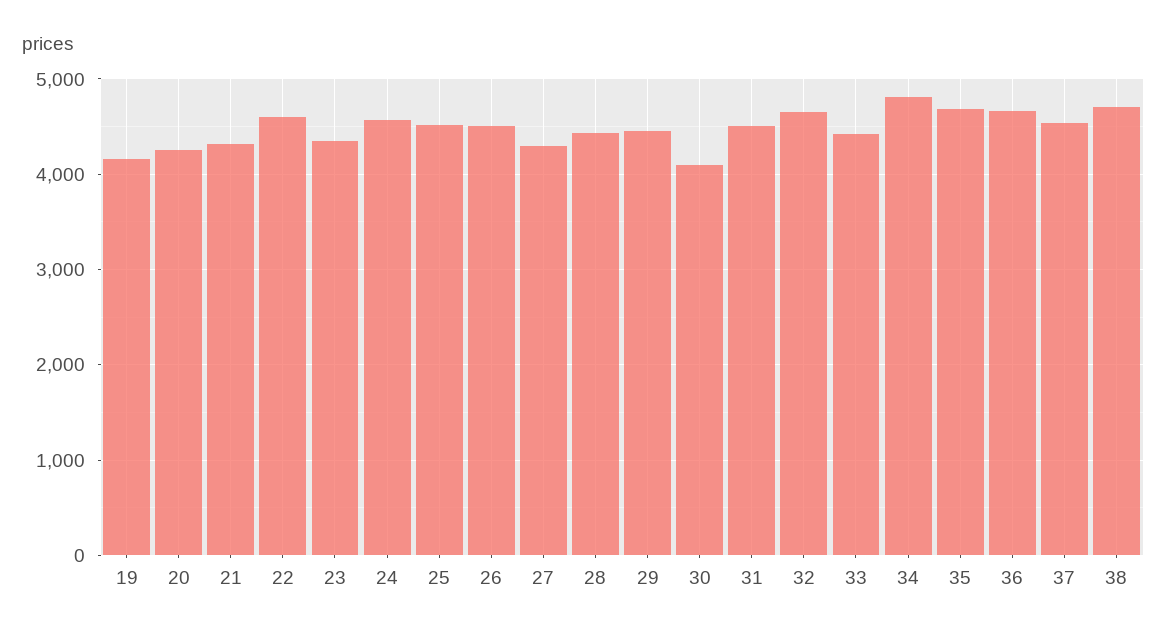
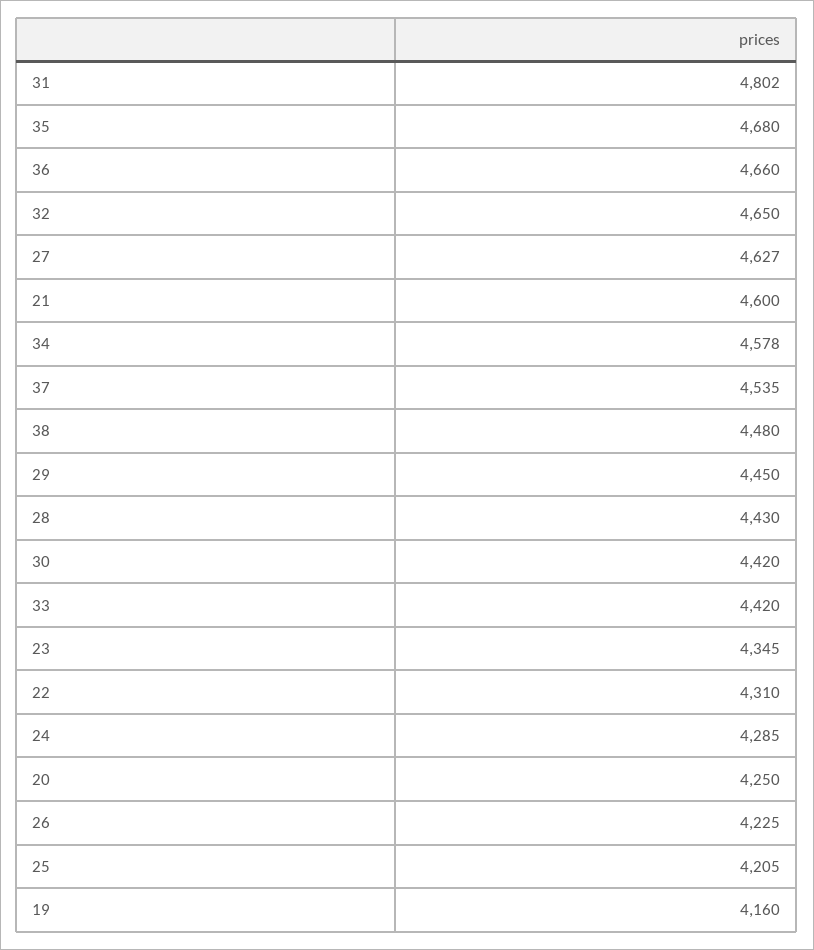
21: 4300 -> 4600
22: 4600 -> 4310
24: 4600 -> 4285
25: 4500 -> 4205
26: 4500 -> 4225
27: 4300 -> 4627
30: 4100 -> 4420
31: 4500 -> 4802
34: 4800 -> 4578
38: 4700 -> 4480

